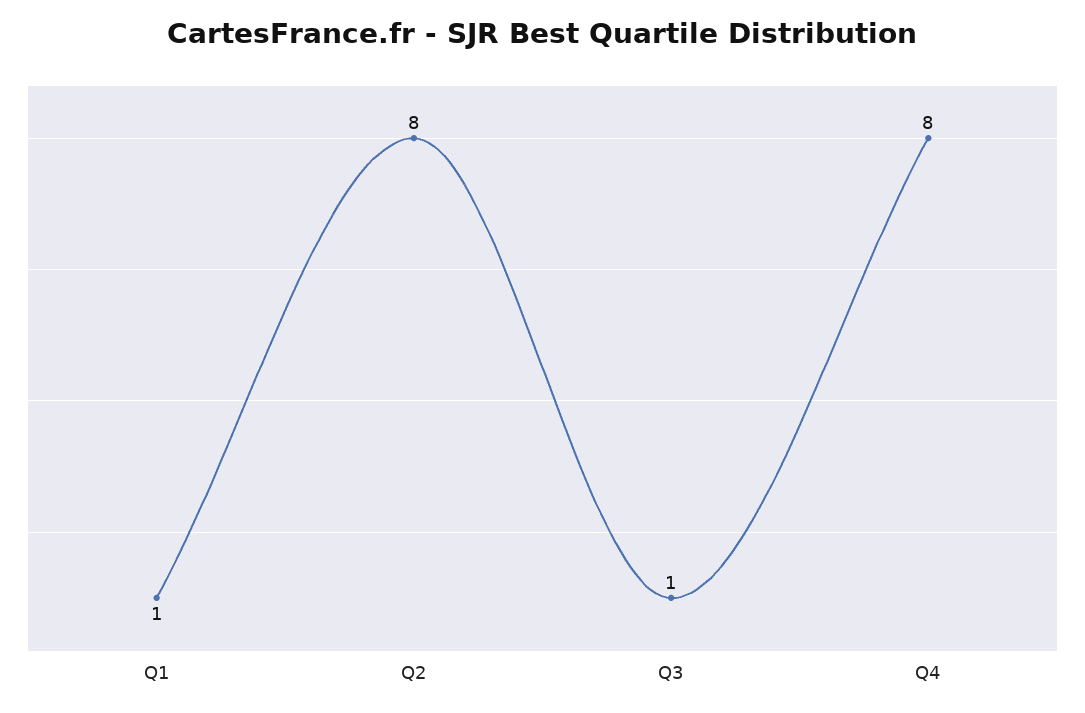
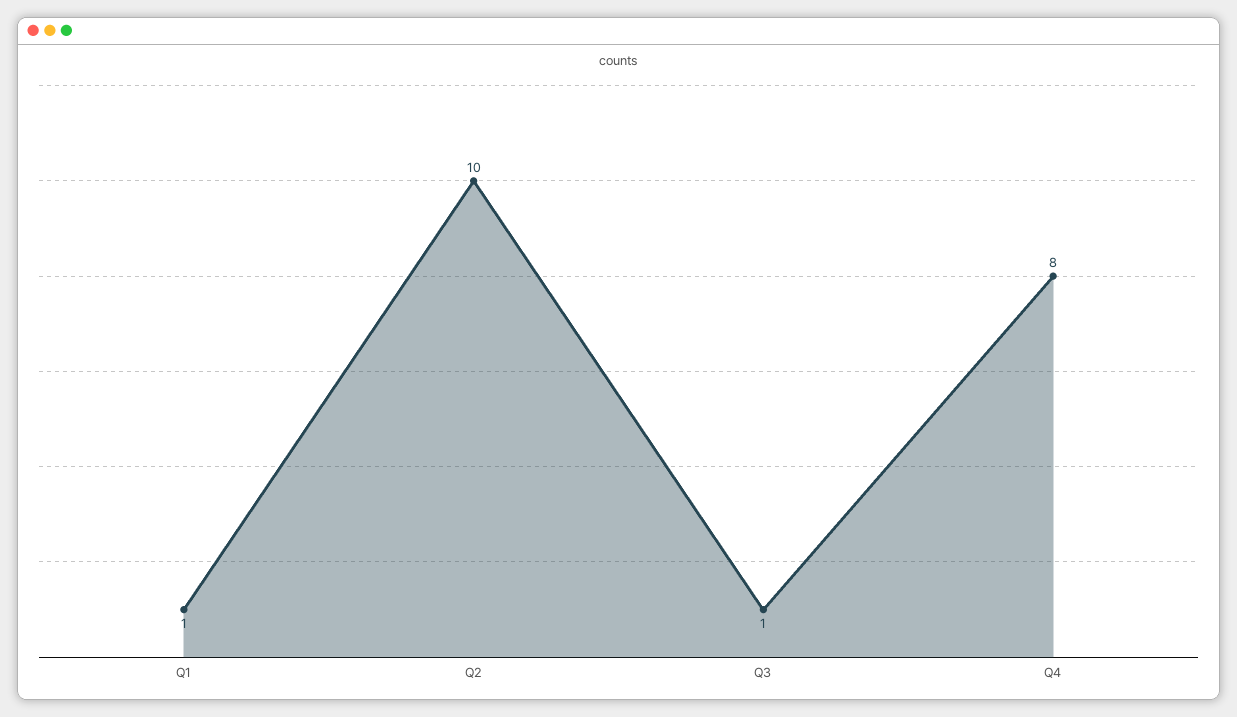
Q2: 8 -> 10

